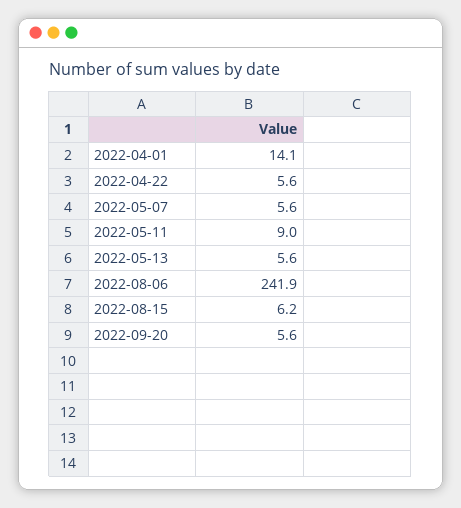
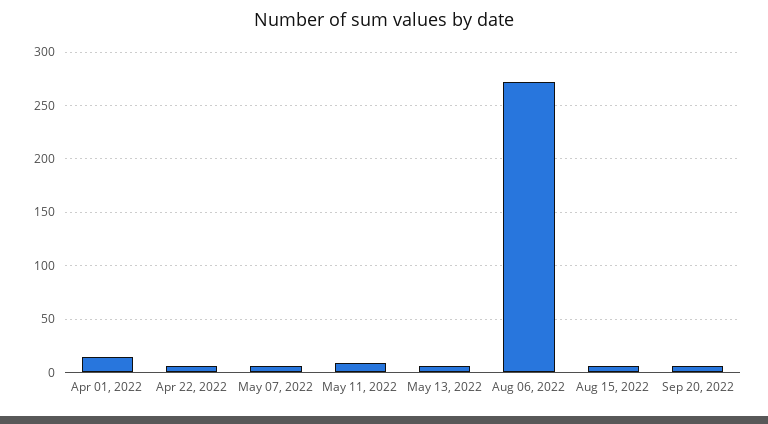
2022-08-06: 241.9 -> 270

